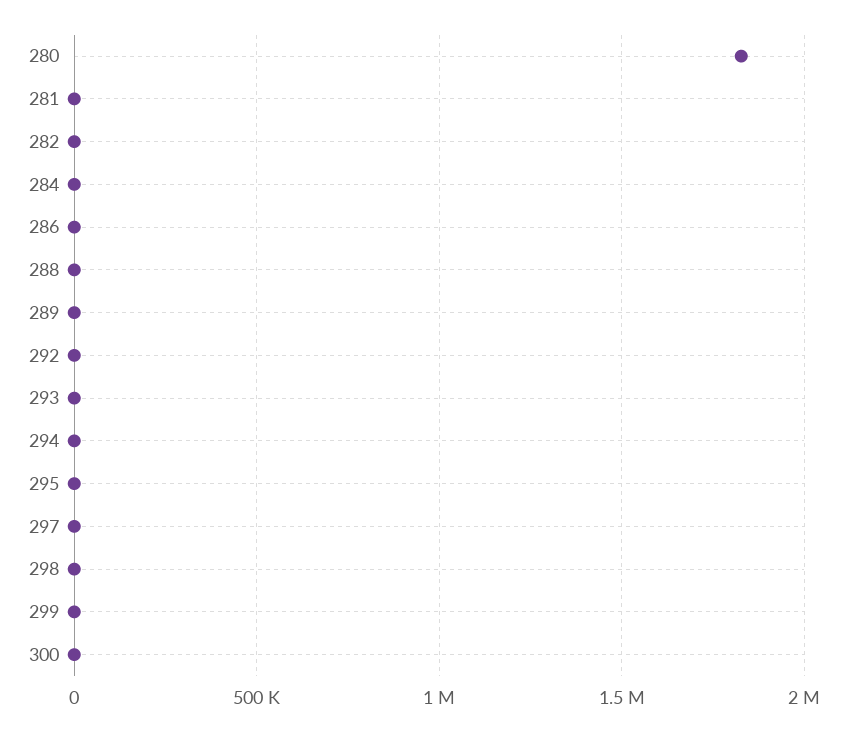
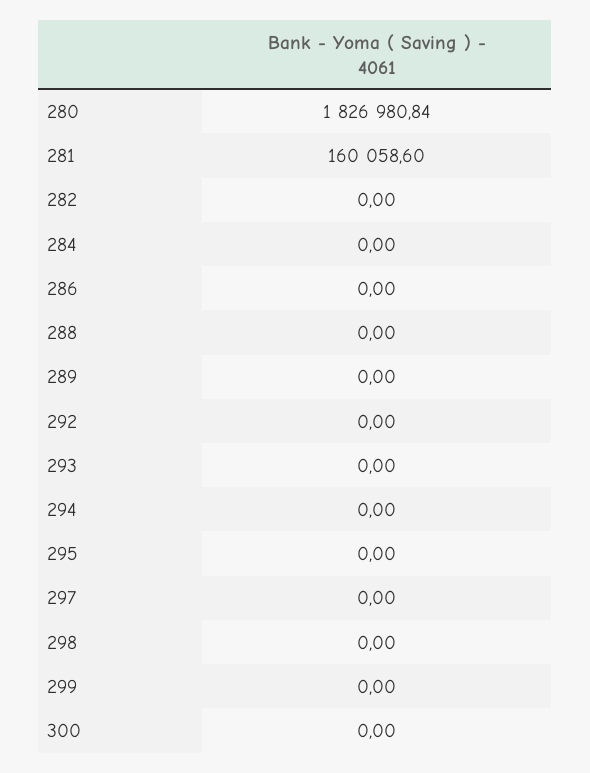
281: 0 -> 160058.6

